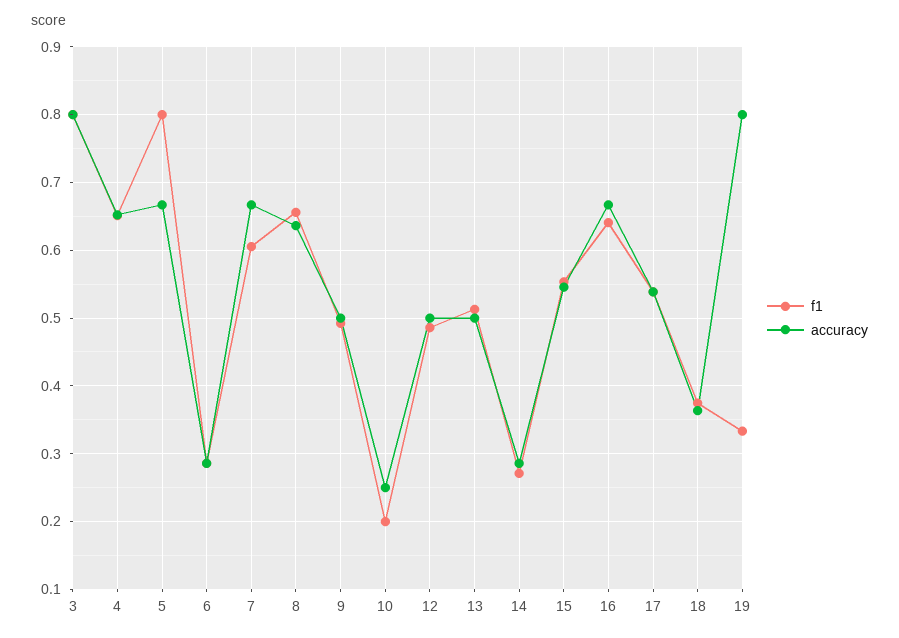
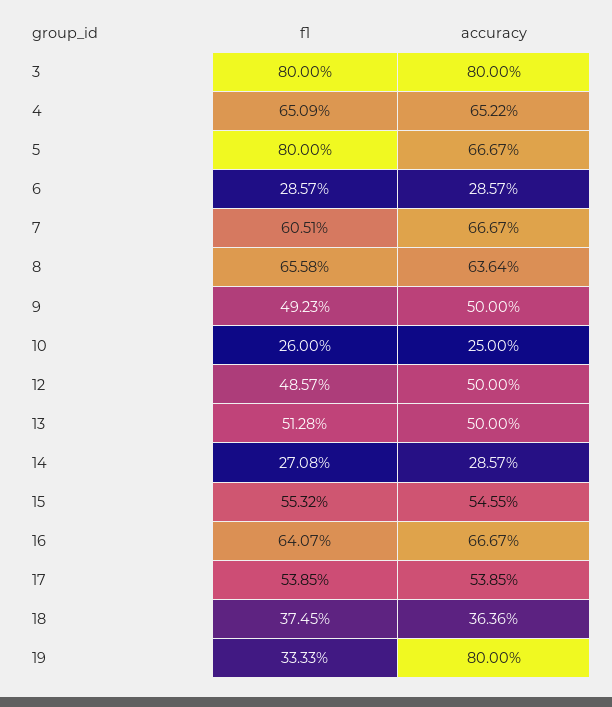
f1, 10: 0.2 -> 0.26

